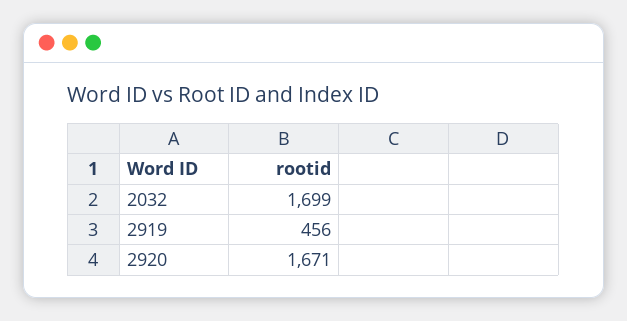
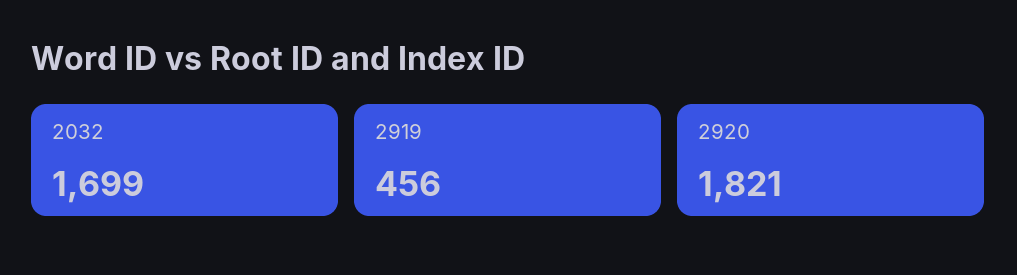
2920: 1671 -> 1821

